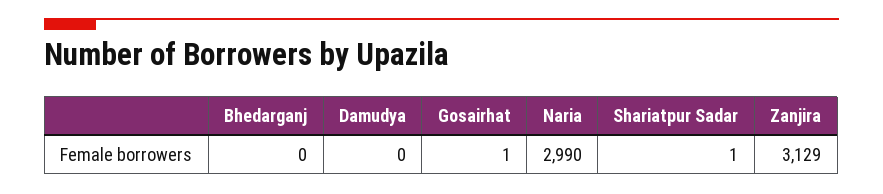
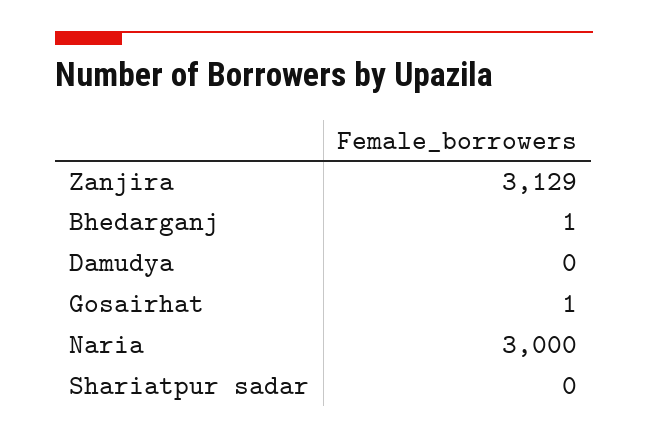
Bhedarganj: 0 -> 1
Naria: 2990 -> 3000
Shariatpur Sadar: 1 -> 0

